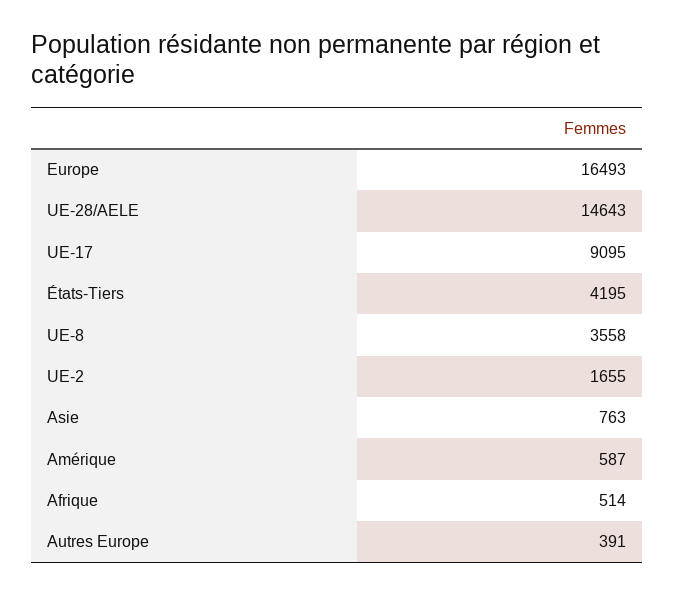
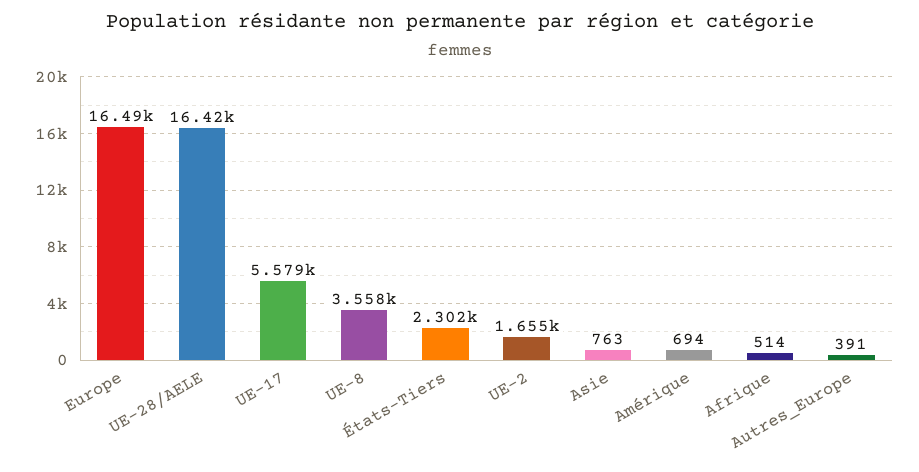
UE-28/AELE: 14643 -> 16420
UE-17: 9095 -> 5579
États-Tiers: 4195 -> 2302
Amérique: 587 -> 694

